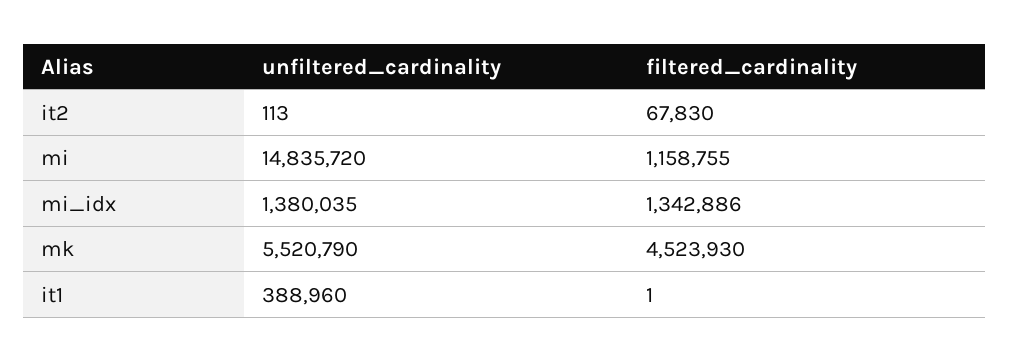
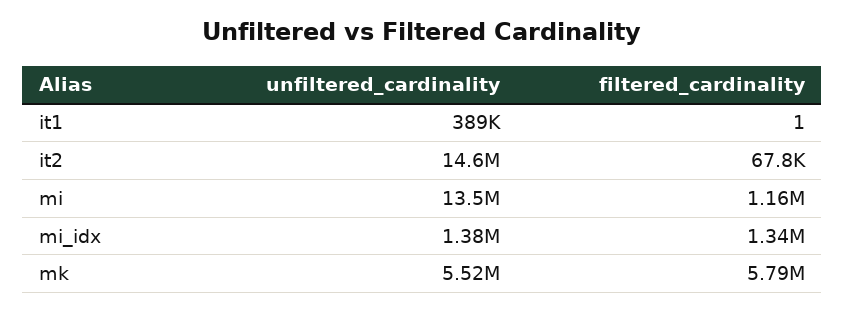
unfiltered_cardinality, it2: 113 -> 14600000
unfiltered_cardinality, mi: 14835720 -> 13500000
filtered_cardinality, mk: 4523930 -> 5790000

